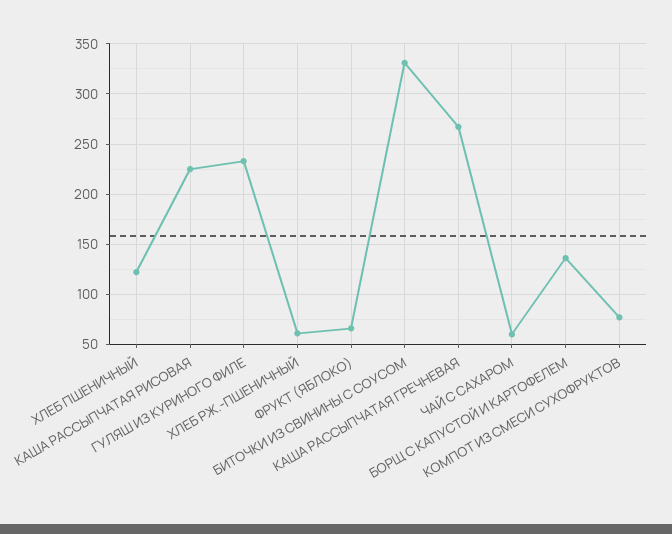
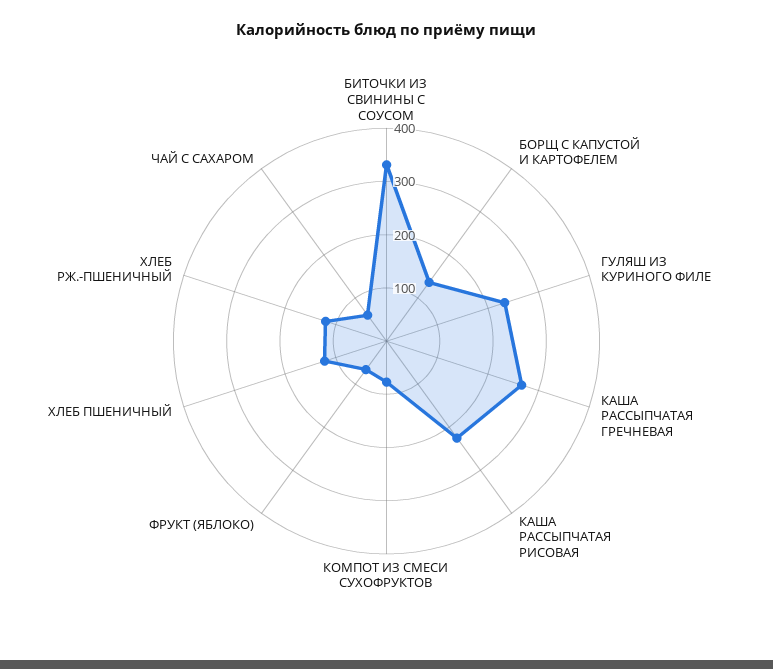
ХЛЕБ РЖ.-ПШЕНИЧНЫЙ: 60 -> 120

